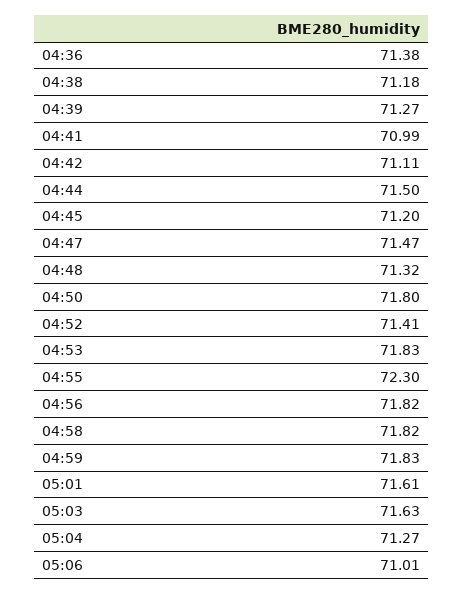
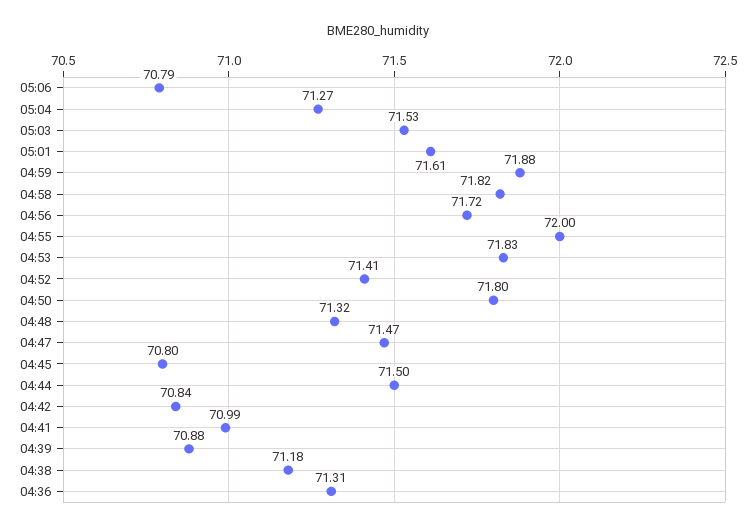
04:36: 71.38 -> 71.31
04:39: 71.27 -> 70.88
04:42: 71.11 -> 70.84
04:45: 71.2 -> 70.8
04:55: 72.3 -> 72
04:56: 71.82 -> 71.72
04:59: 71.83 -> 71.88
05:03: 71.63 -> 71.53
05:06: 71.01 -> 70.79

